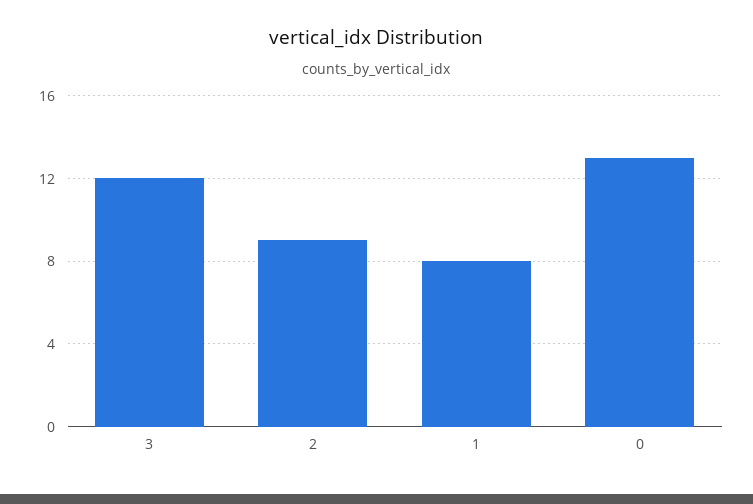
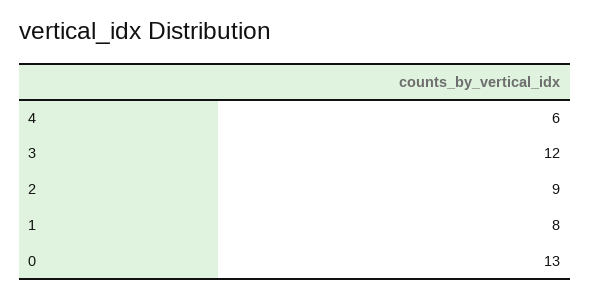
4: none -> 6

